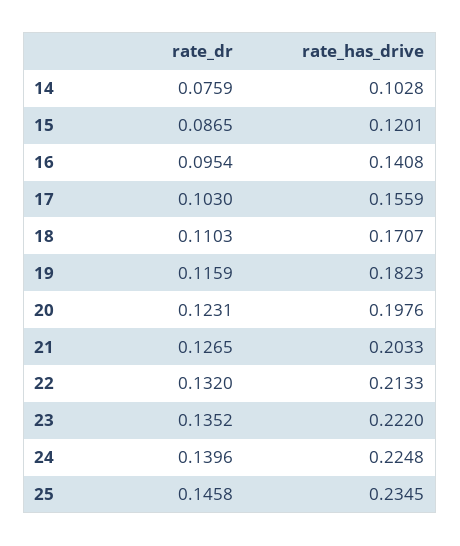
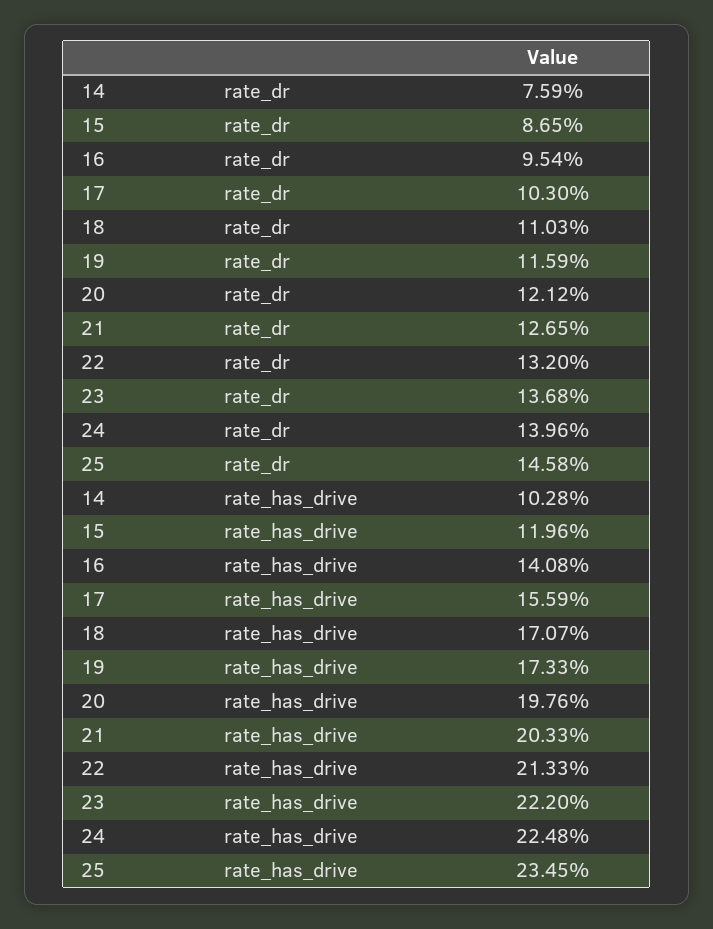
rate_has_drive, 15: 0.1201 -> 0.1196
rate_has_drive, 19: 0.1823 -> 0.1733
rate_dr, 20: 0.1231 -> 0.1212
rate_dr, 23: 0.1352 -> 0.1368

